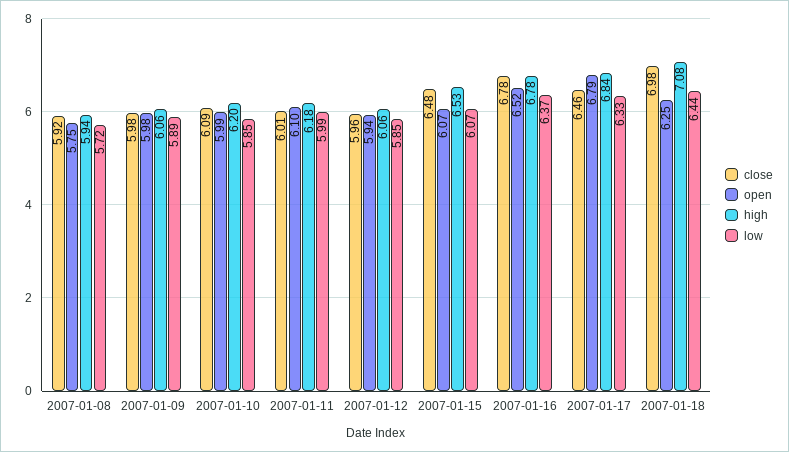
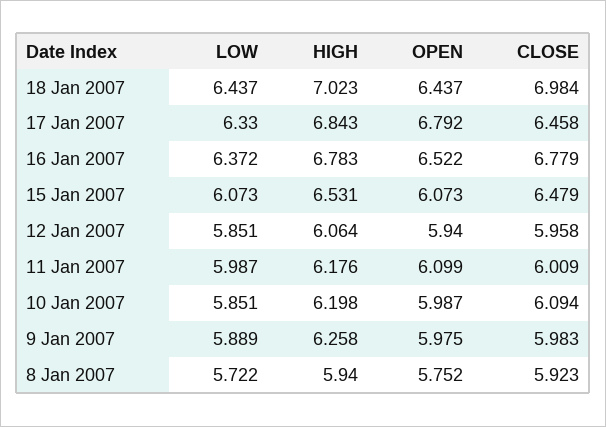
high, 2007-01-09: 6.06 -> 6.258
open, 2007-01-18: 6.25 -> 6.437
high, 2007-01-18: 7.08 -> 7.023

